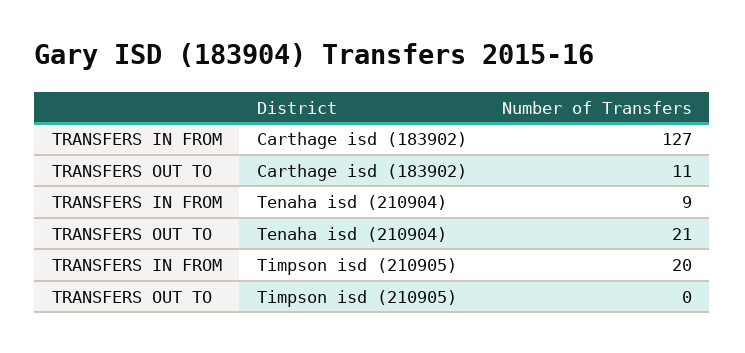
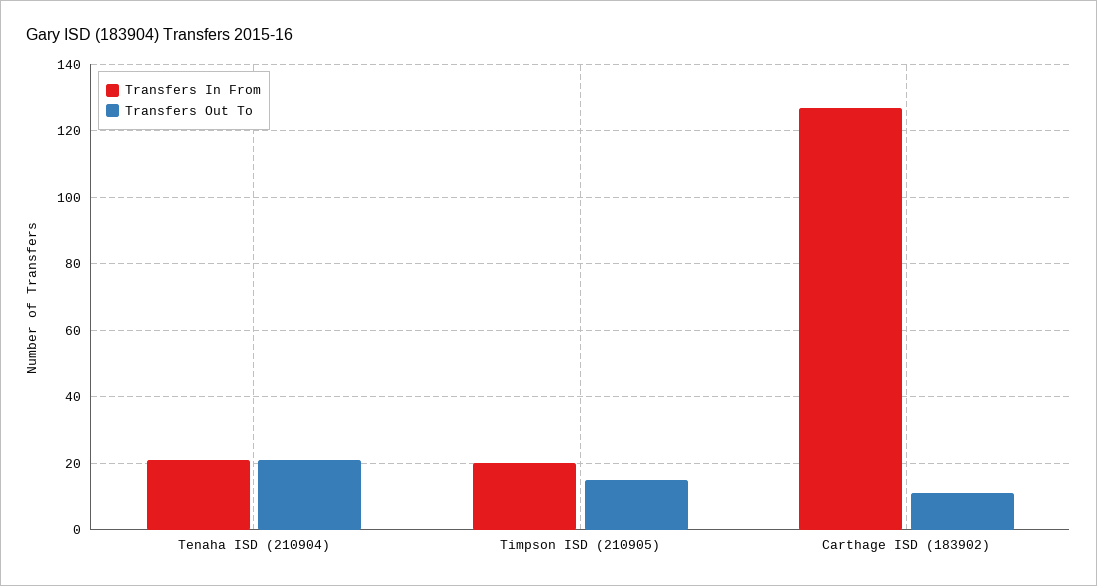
TRANSFERS IN FROM, Tenaha isd (210904): 9 -> 20
TRANSFERS OUT TO, Timpson isd (210905): 0 -> 15

